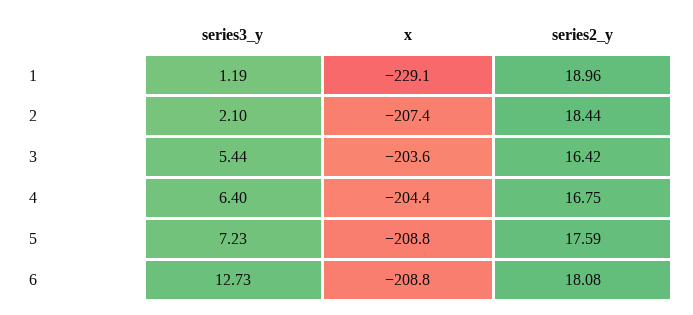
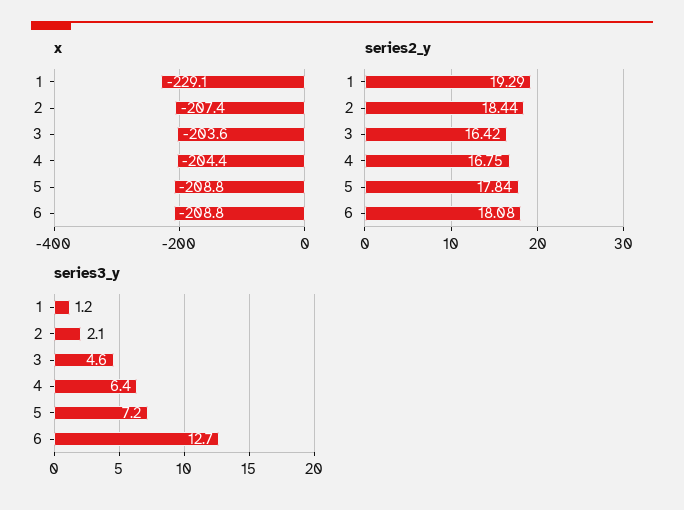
series2_y, 1: 18.96 -> 19.29
series3_y, 3: 5.44 -> 4.6
series2_y, 5: 17.59 -> 17.84

